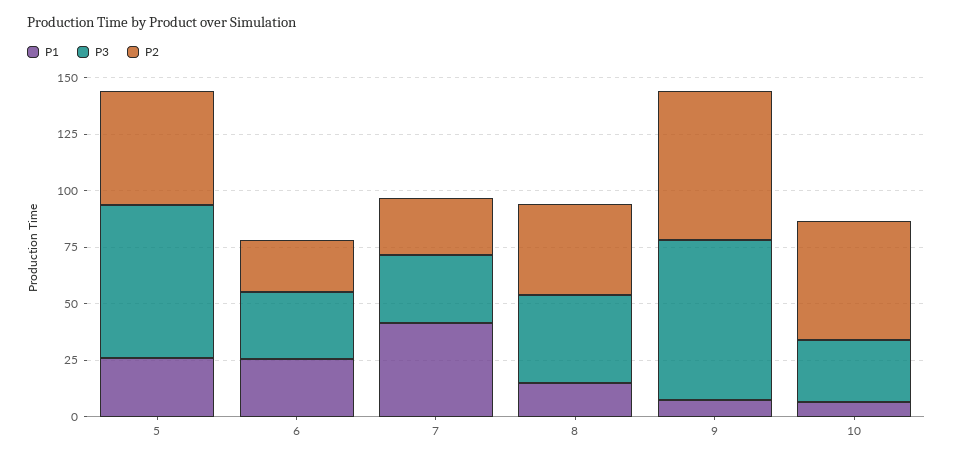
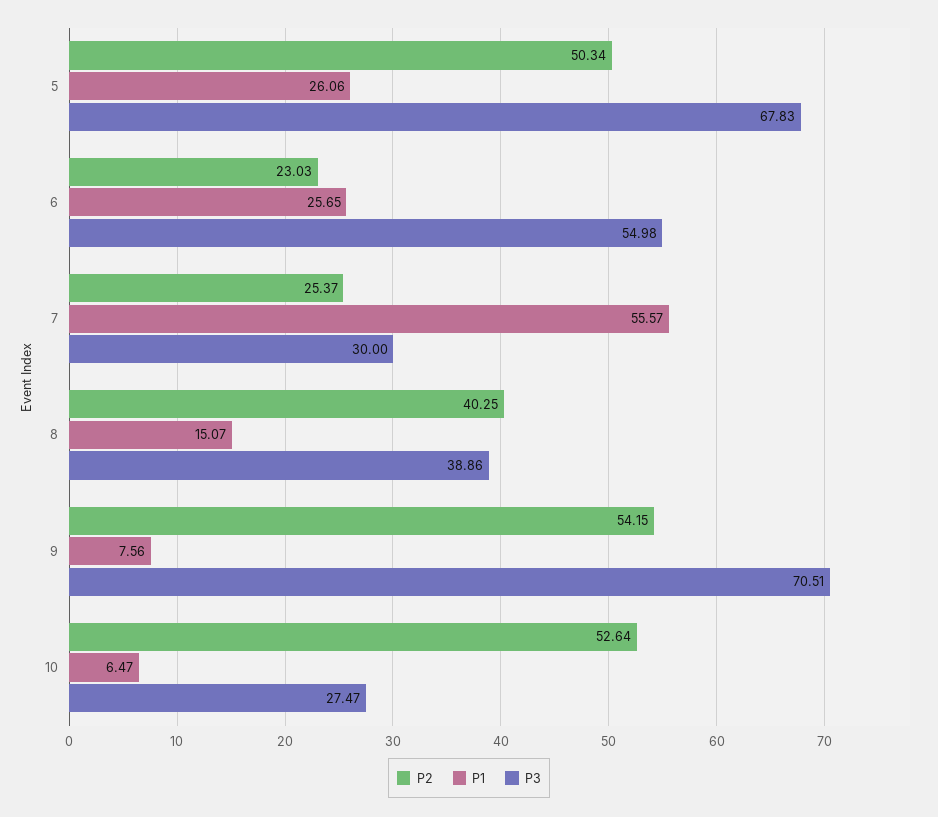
P3, 6: 30 -> 54.98
P1, 7: 40 -> 55.57
P2, 9: 65 -> 54.15

